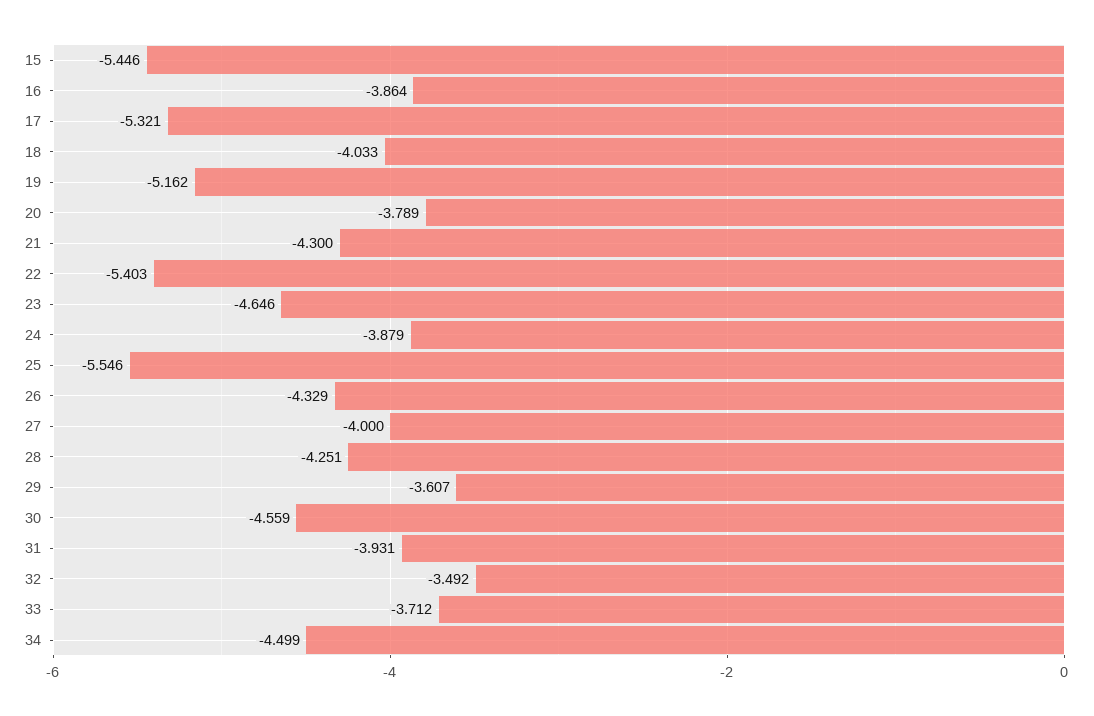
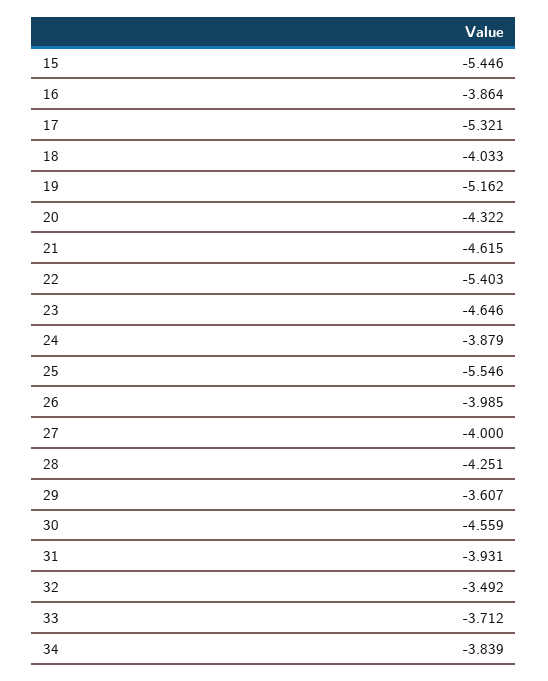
20: -3.789 -> -4.322
21: -4.3 -> -4.615
26: -4.329 -> -3.985
34: -4.499 -> -3.839

